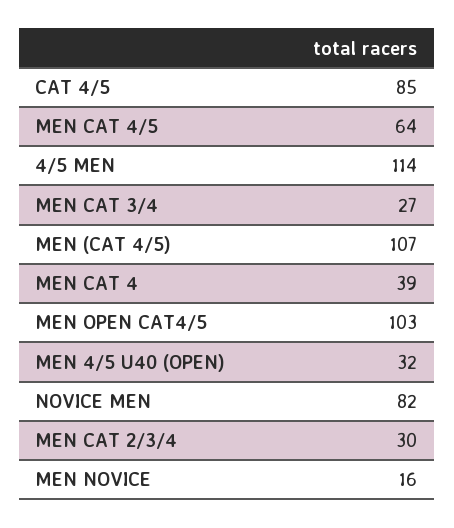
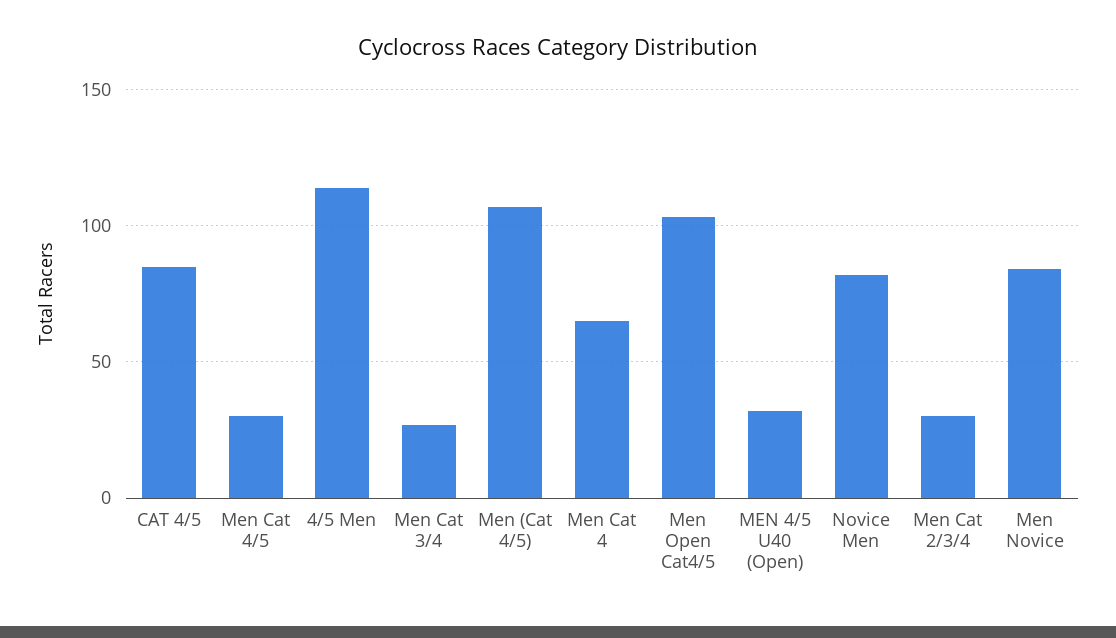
MEN CAT 4/5: 64 -> 30
MEN CAT 4: 39 -> 65
MEN NOVICE: 16 -> 85

